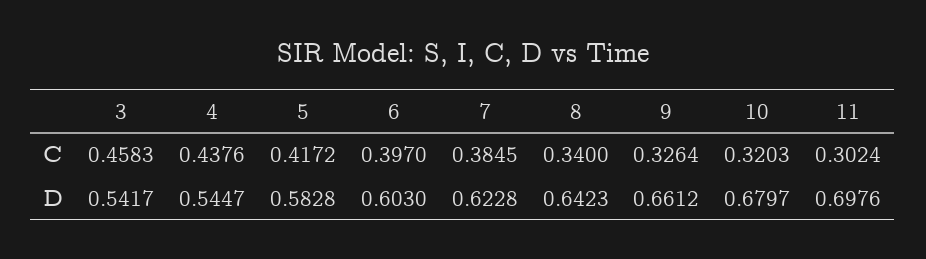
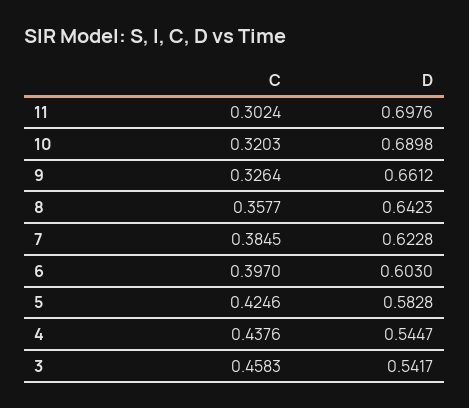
5, C: 0.4172 -> 0.4246
8, C: 0.34 -> 0.3577
10, D: 0.6797 -> 0.6898

